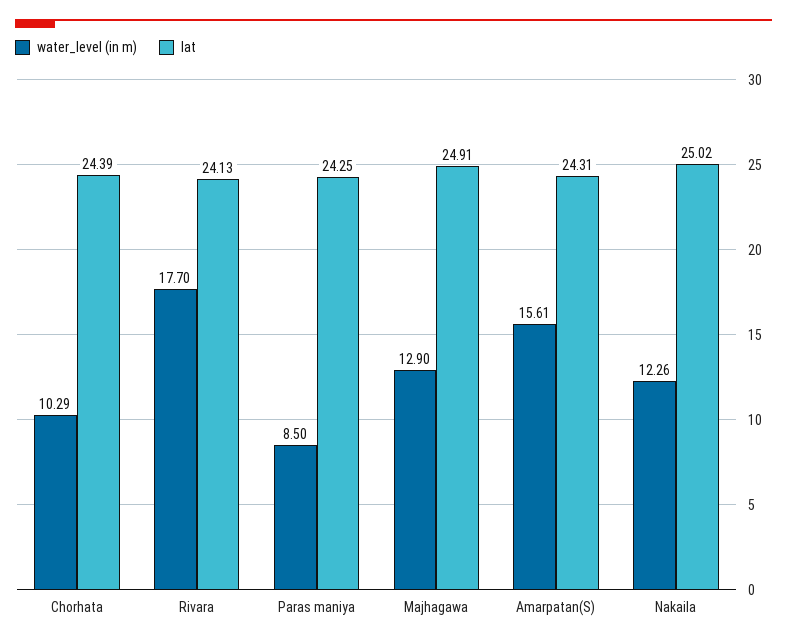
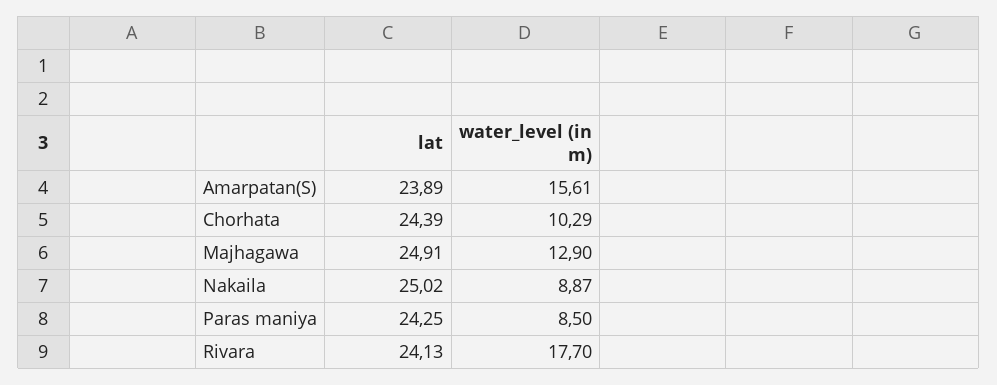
lat, Amarpatan(S): 24.31 -> 23.89
water_level (in m), Nakaila: 12.26 -> 8.87

